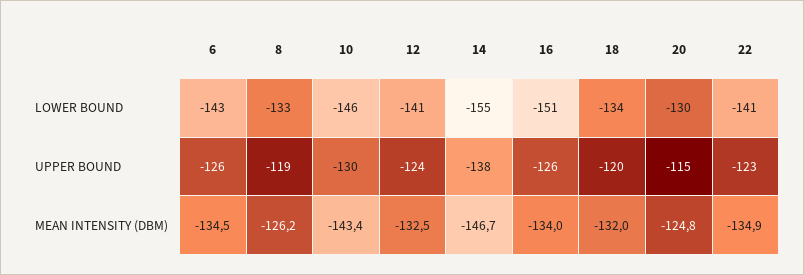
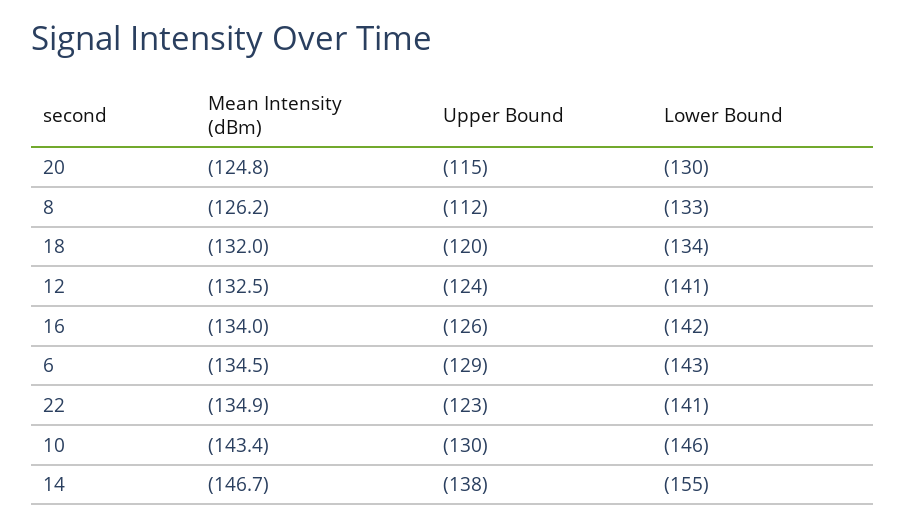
16, LOWER BOUND: -151 -> -142
6, UPPER BOUND: -126 -> -129
8, UPPER BOUND: -119 -> -112

